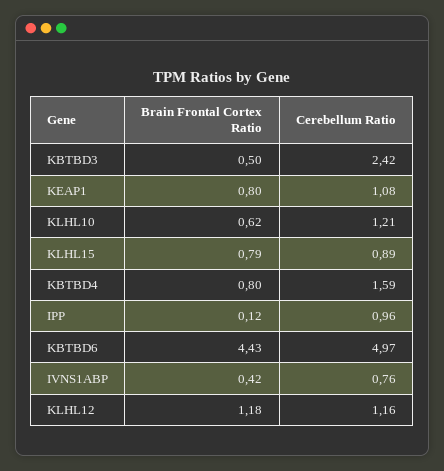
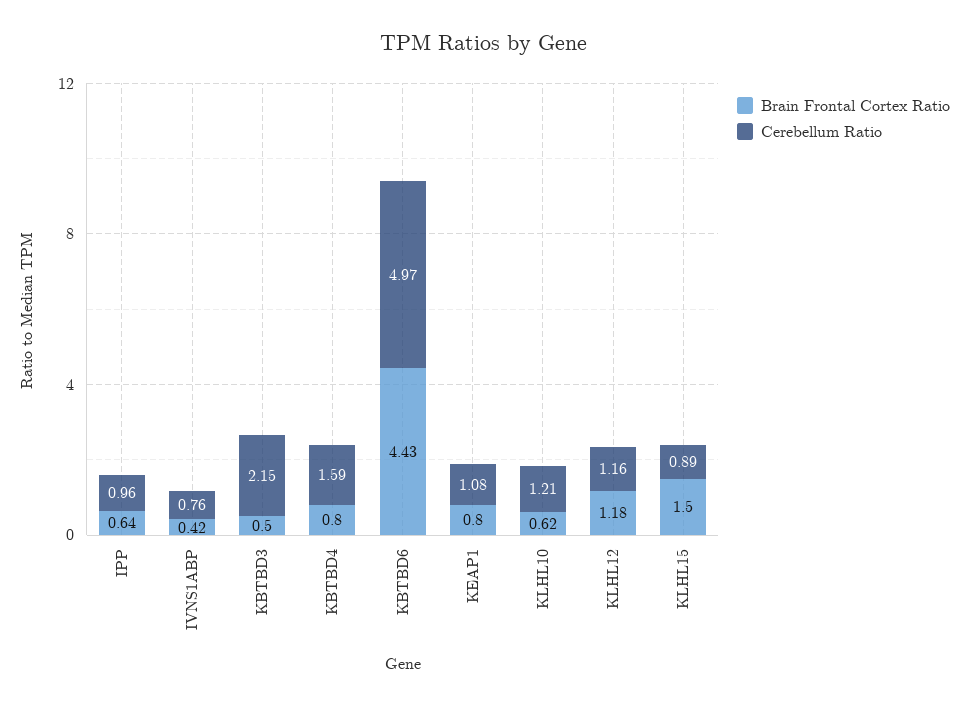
Cerebellum Ratio, KBTBD3: 2.42 -> 2.15
Brain Frontal Cortex Ratio, KLHL15: 0.79 -> 1.5
Brain Frontal Cortex Ratio, IPP: 0.12 -> 0.64

